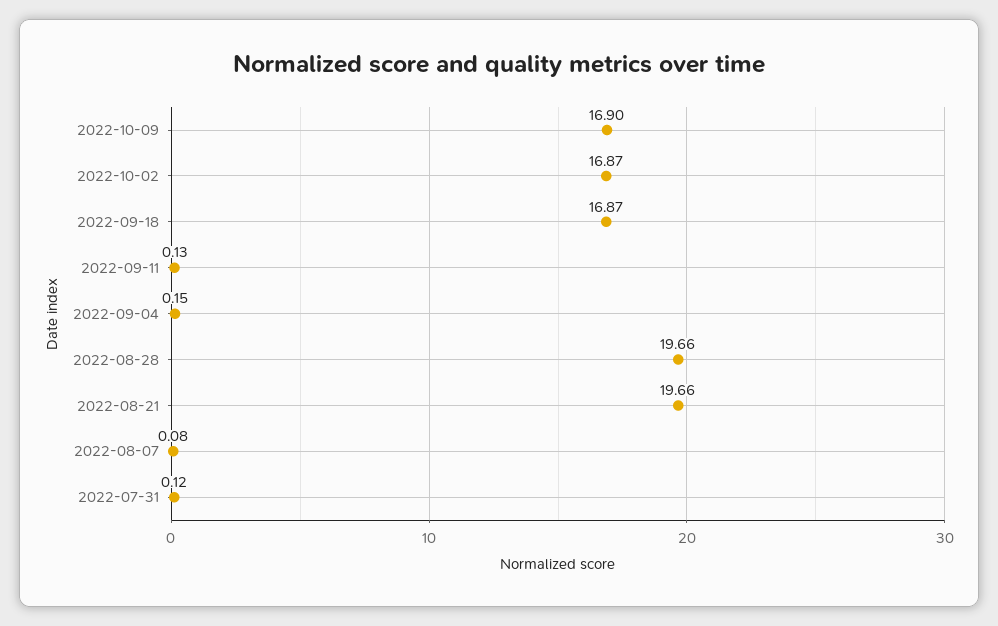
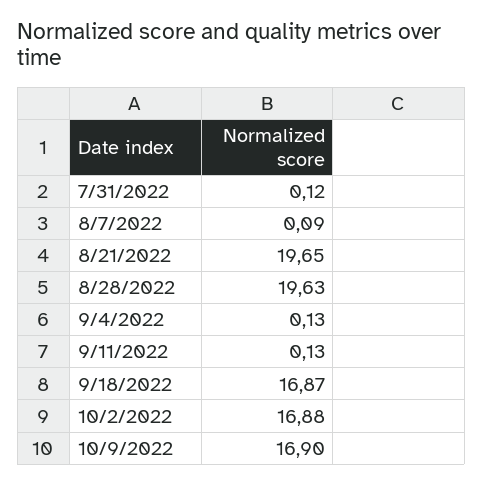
2022-10-02: 16.87 -> 16.88
2022-09-04: 0.15 -> 0.13
2022-08-28: 19.66 -> 19.63
2022-08-21: 19.66 -> 19.65
2022-08-07: 0.08 -> 0.09

